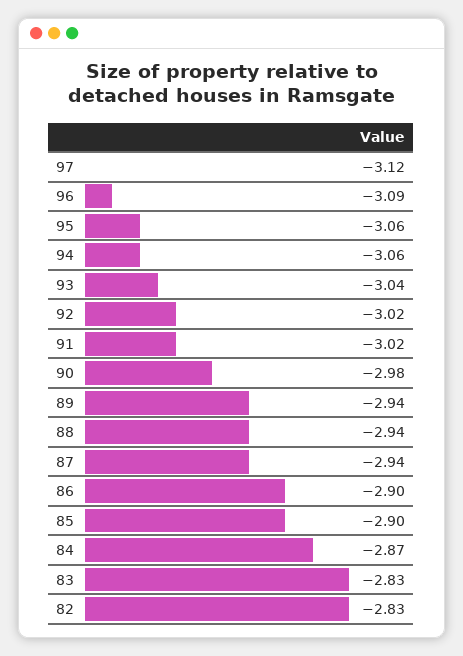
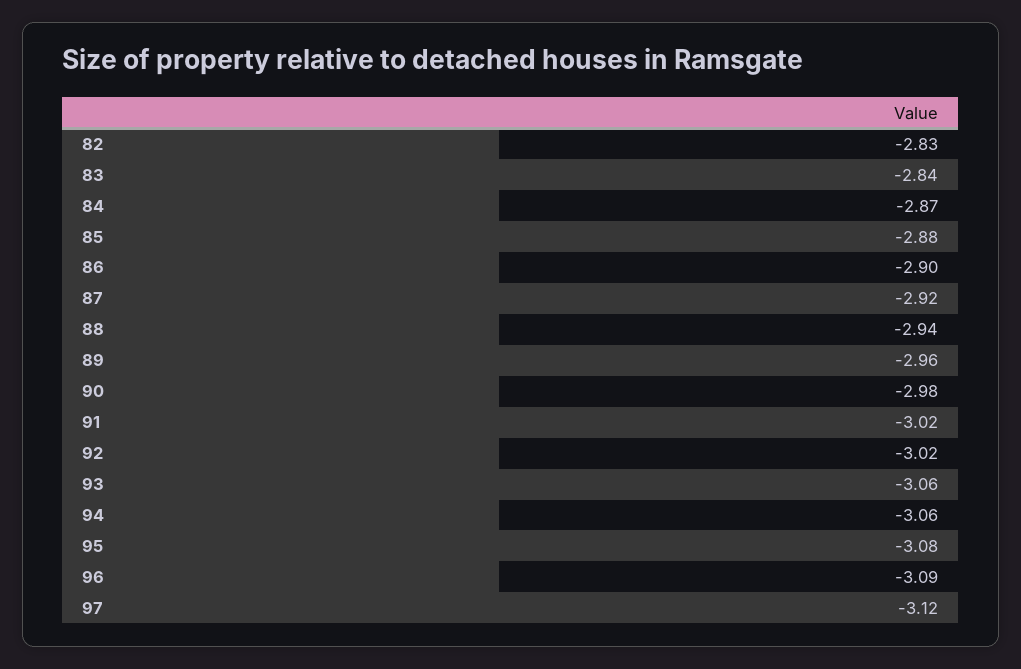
95: -3.06 -> -3.08
93: -3.04 -> -3.06
89: -2.94 -> -2.96
87: -2.94 -> -2.92
85: -2.9 -> -2.88
83: -2.83 -> -2.84

